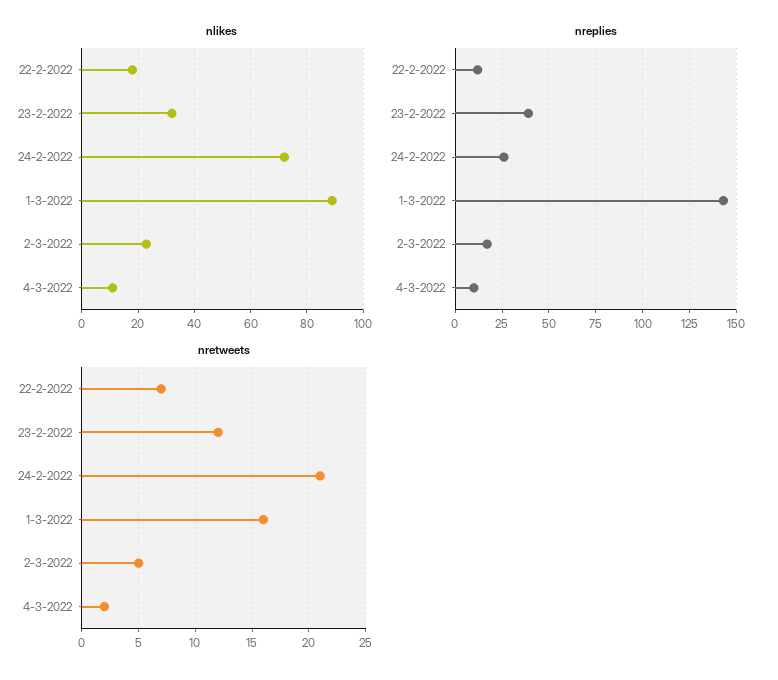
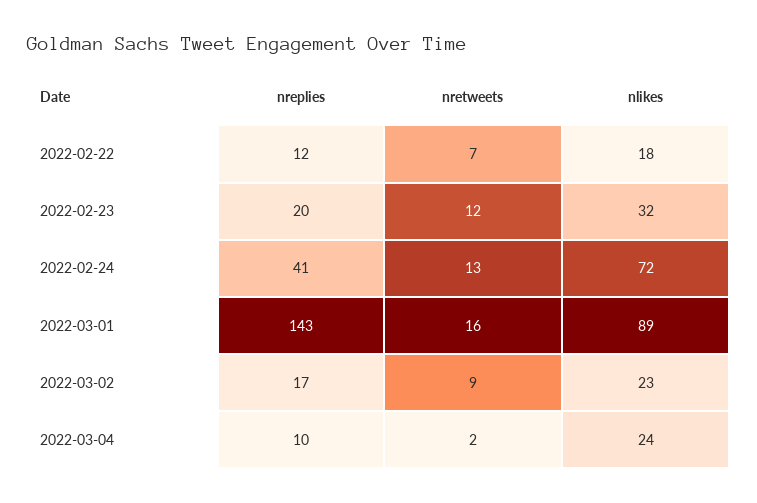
nlikes, 4-3-2022: 10 -> 24
nreplies, 23-2-2022: 40 -> 20
nreplies, 24-2-2022: 25 -> 41
nretweets, 24-2-2022: 21 -> 13
nretweets, 2-3-2022: 5 -> 9

